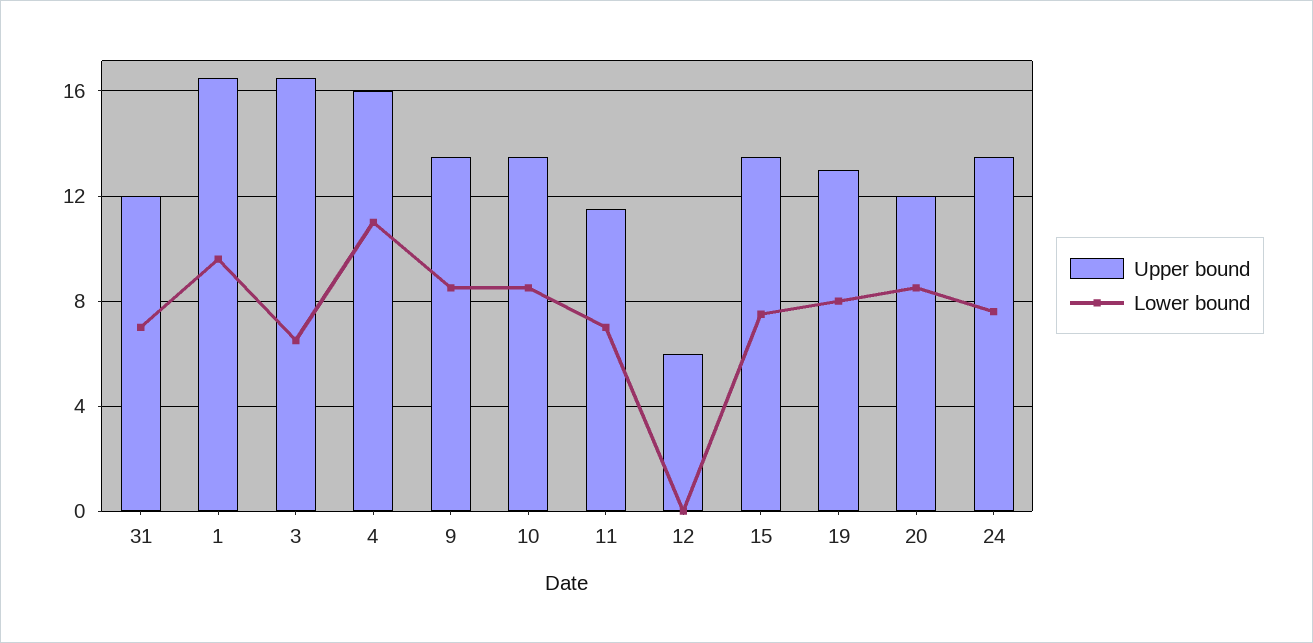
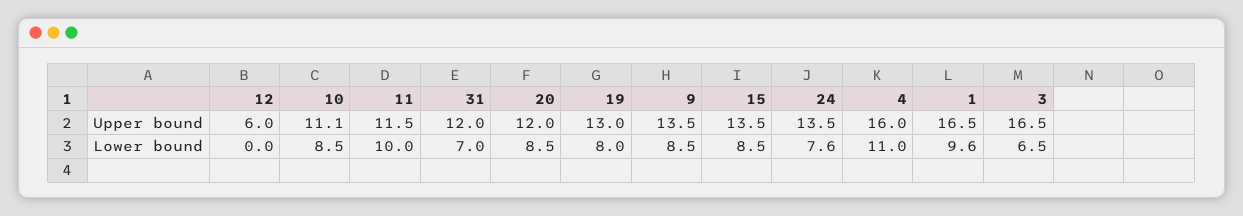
Upper bound, 10: 13.5 -> 11.1
Lower bound, 11: 7 -> 10
Lower bound, 15: 7.5 -> 8.5

